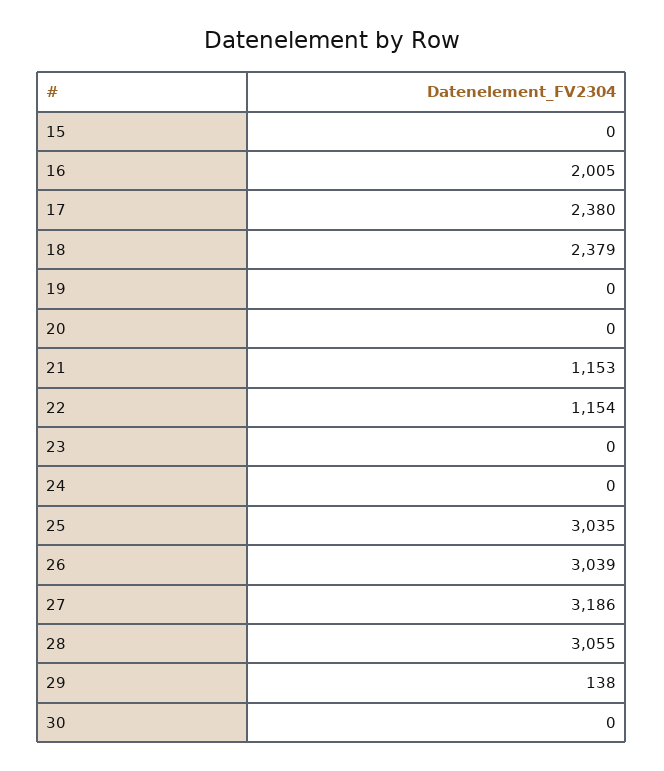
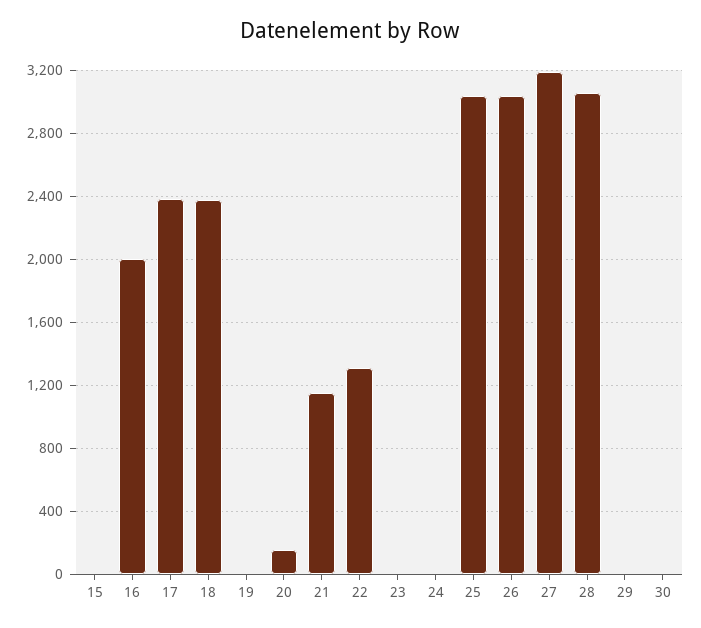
20: 0 -> 150
22: 1154 -> 1300
29: 138 -> 0

